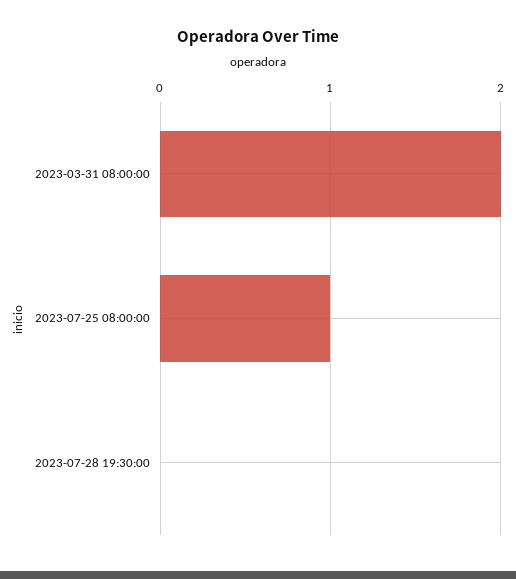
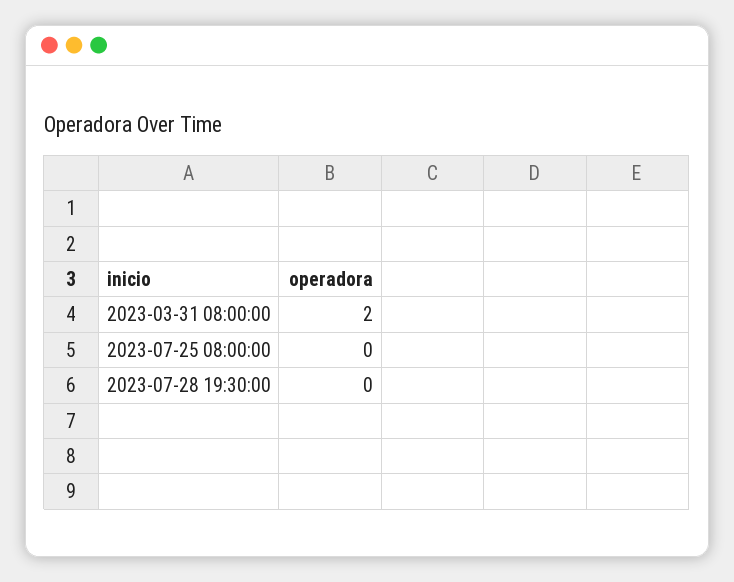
2023-07-25 08:00:00: 1 -> 0

